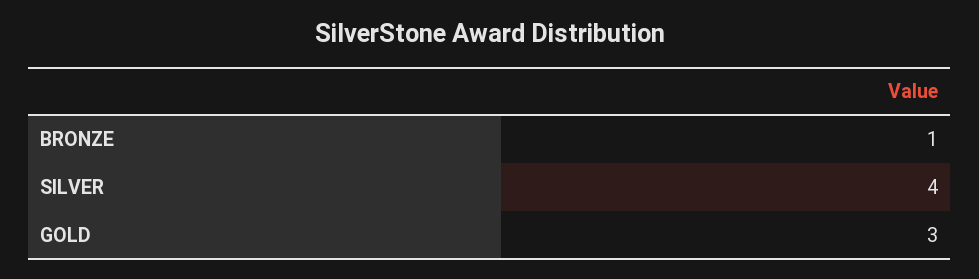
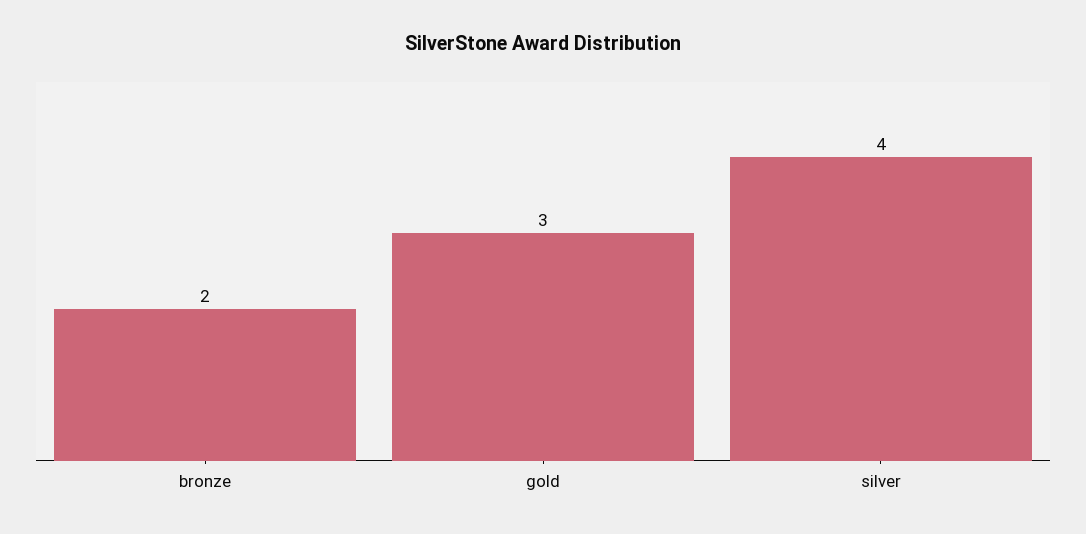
BRONZE: 1 -> 2

